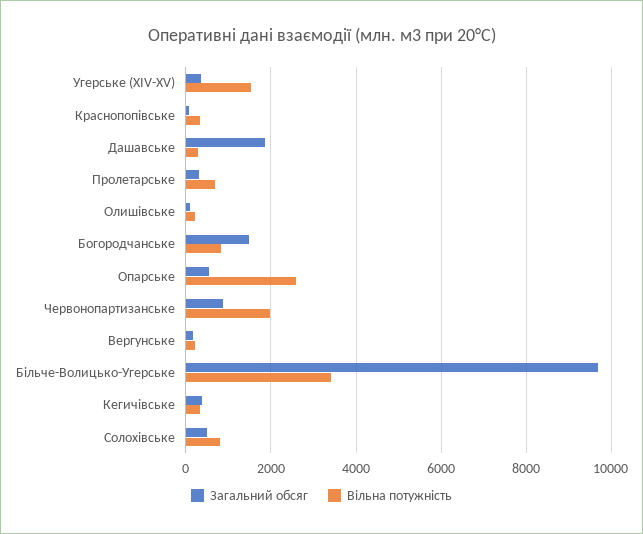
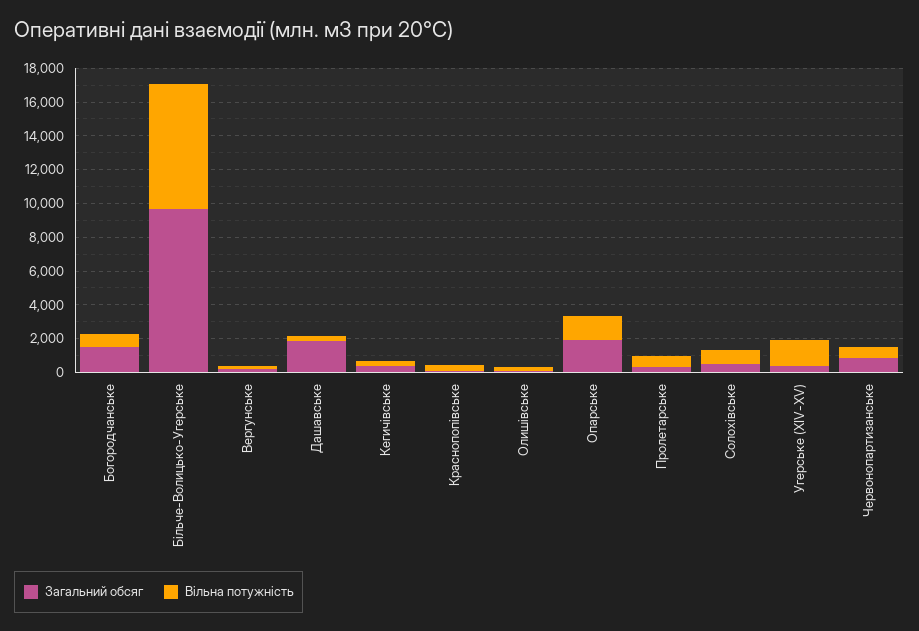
Загальний обсяг, Опарське: 600 -> 2000
Вільна потужність, Опарське: 2600 -> 1500
Вільна потужність, Червонопартизанське: 2000 -> 500
Вільна потужність, Більче-Волицько-Угерське: 3400 -> 7500

